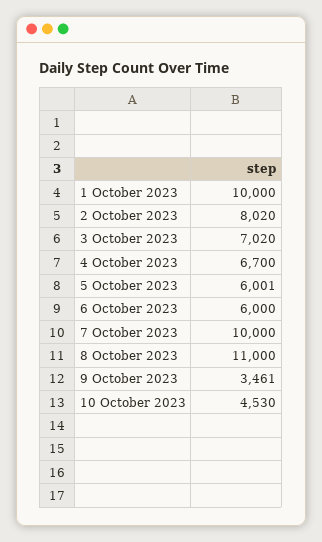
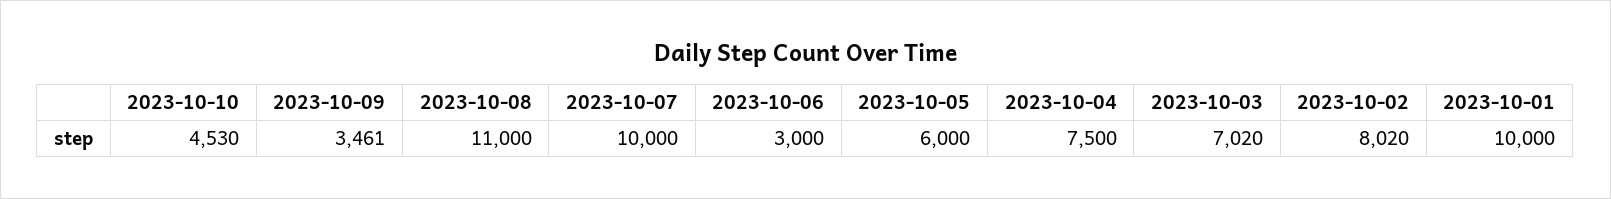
4 October 2023: 6700 -> 7500
5 October 2023: 6001 -> 6000
6 October 2023: 6000 -> 3000

